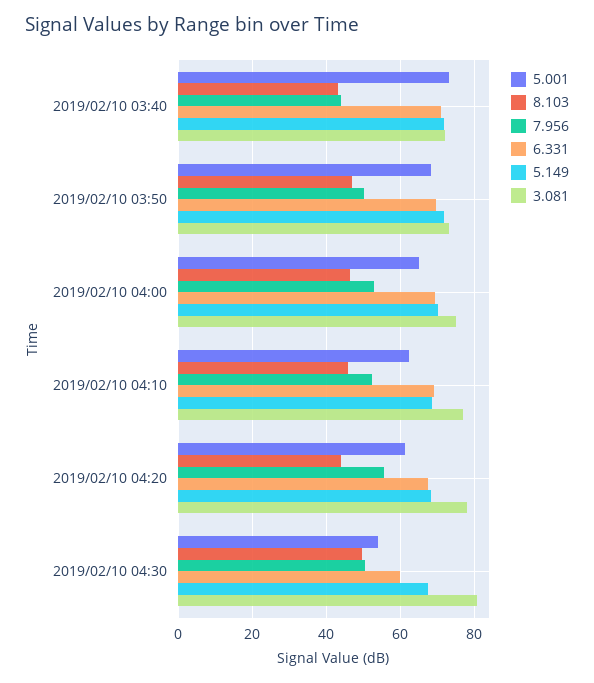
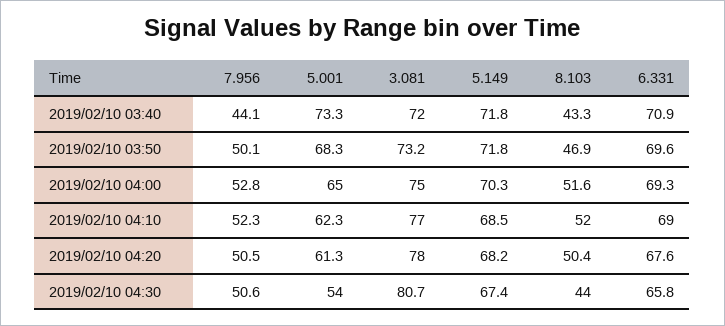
8.103, 2019/02/10 04:00: 46 -> 51.6
8.103, 2019/02/10 04:10: 46 -> 52
8.103, 2019/02/10 04:20: 44 -> 50.4
7.956, 2019/02/10 04:20: 56 -> 50.5
8.103, 2019/02/10 04:30: 50 -> 44
6.331, 2019/02/10 04:30: 60 -> 65.8

